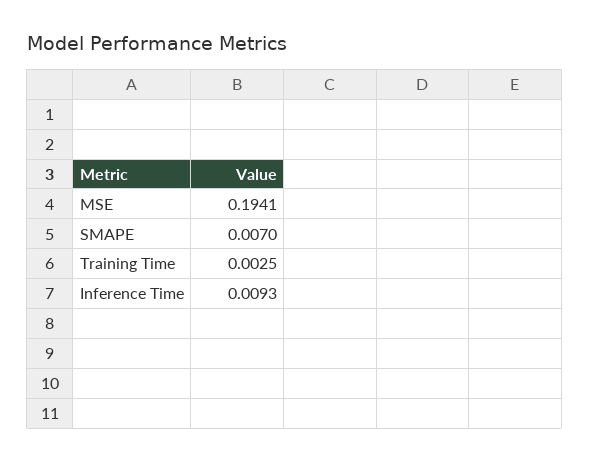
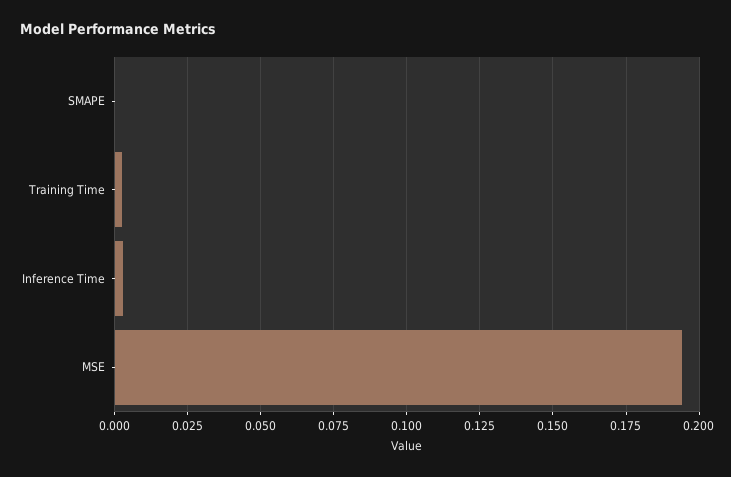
SMAPE: 0.007 -> 0
Inference Time: 0.0093 -> 0.0025

